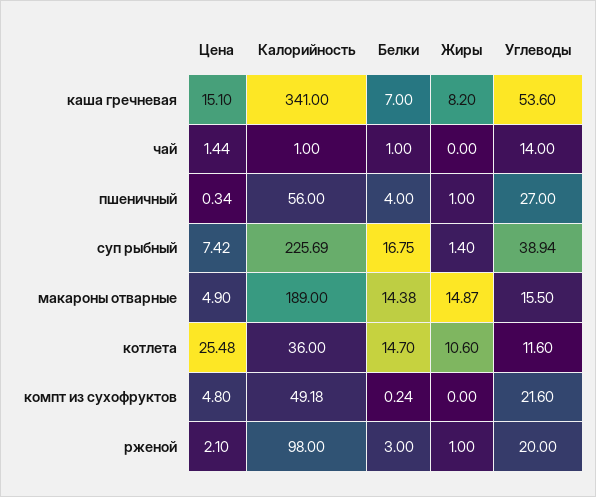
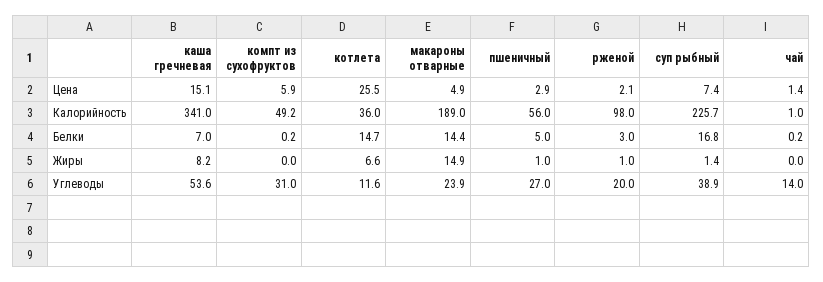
Белки, чай: 1 -> 0.2
Цена, пшеничный: 0.34 -> 2.9
Белки, пшеничный: 4 -> 5
Углеводы, макароны отварные: 15.5 -> 23.9
Жиры, котлета: 10.6 -> 6.6
Цена, компт из сухофруктов: 4.8 -> 5.9
Углеводы, компт из сухофруктов: 21.6 -> 31

